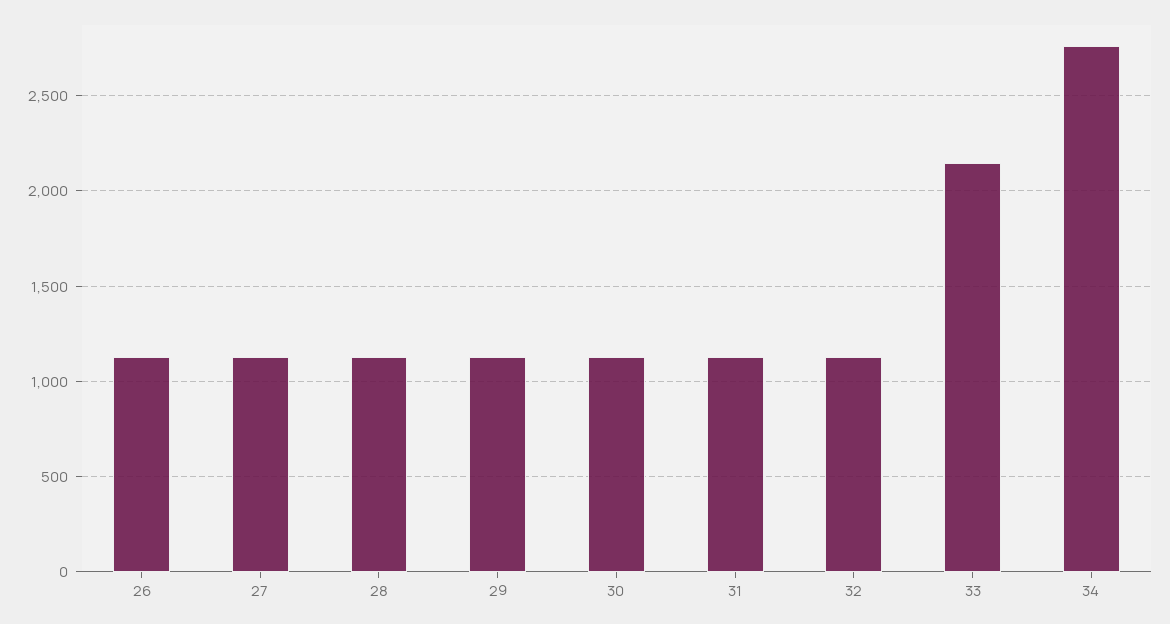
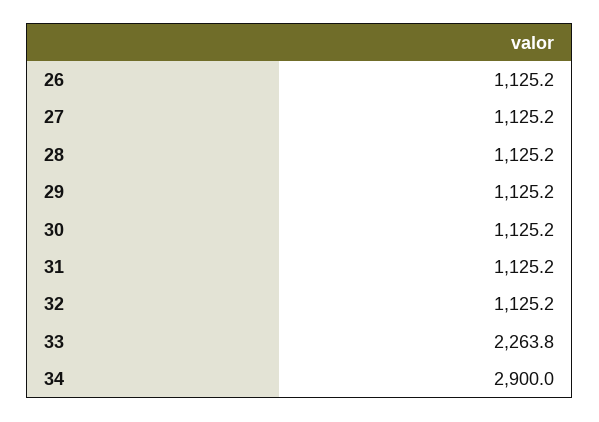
33: 2150 -> 2263.8
34: 2750 -> 2900

